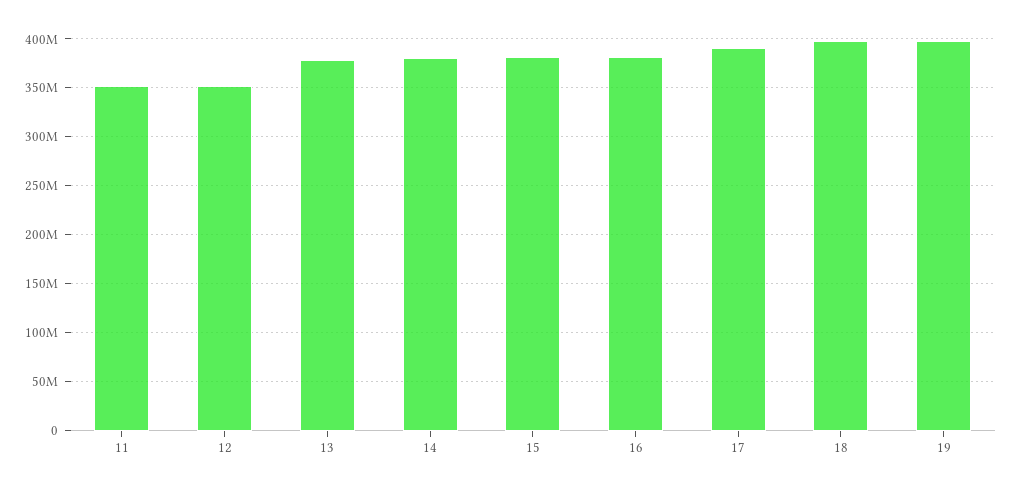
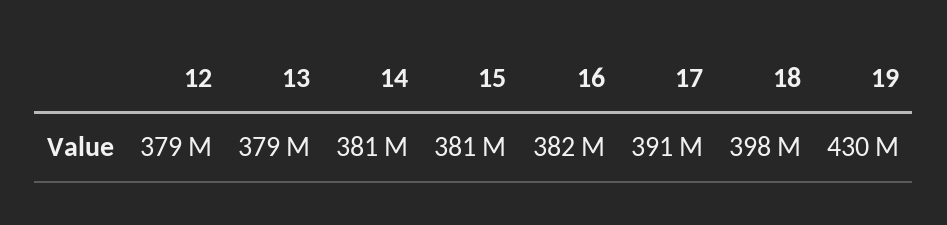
11: 350000000 -> none
12: 350000000 -> 379000000
19: 400000000 -> 430000000

